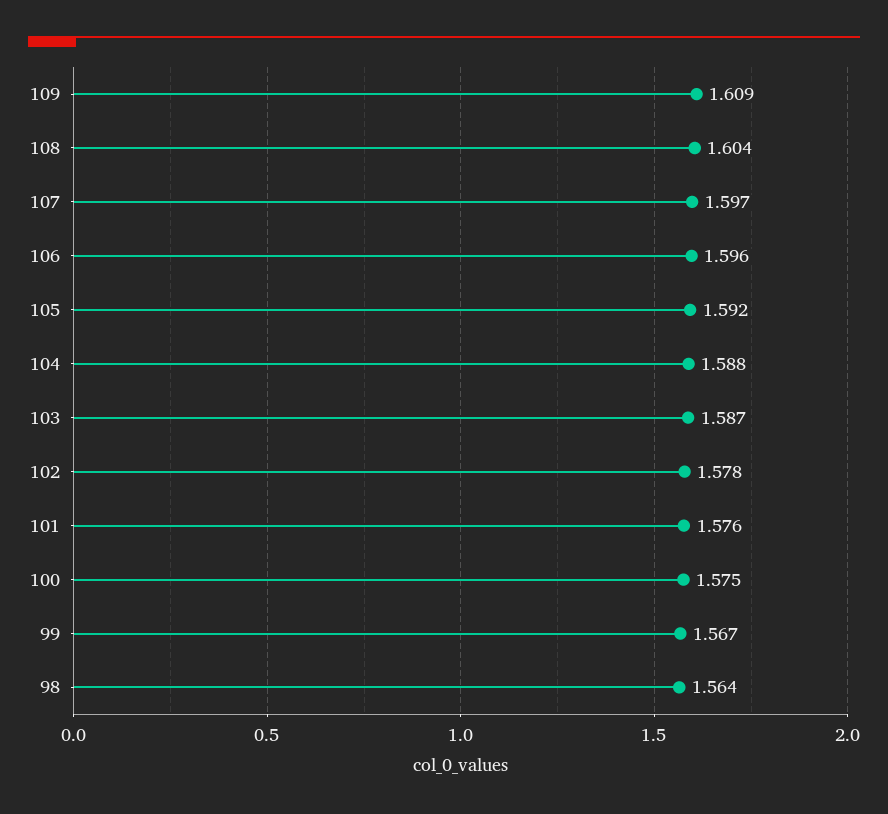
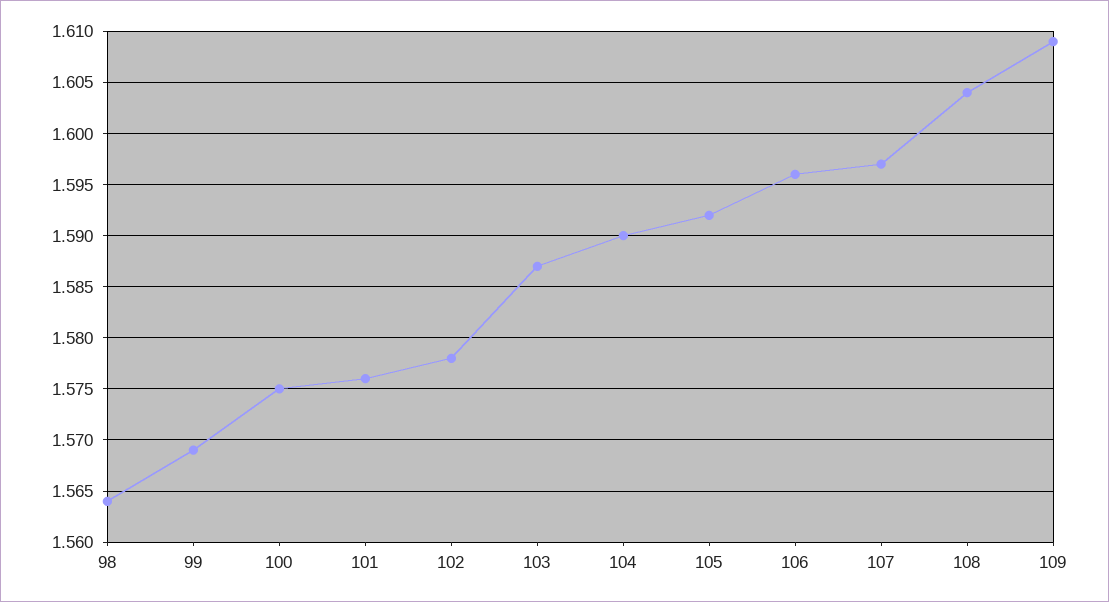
104: 1.588 -> 1.59
99: 1.567 -> 1.569

